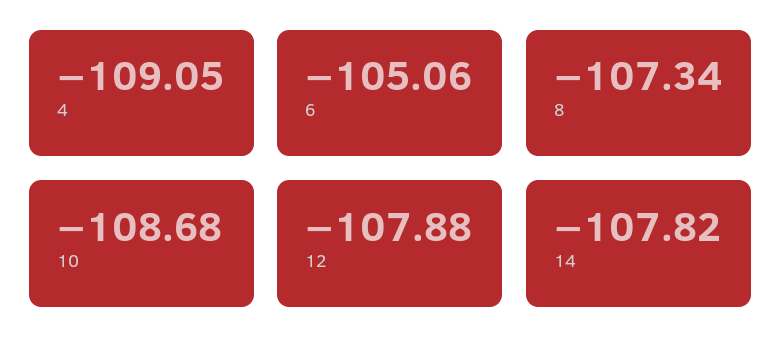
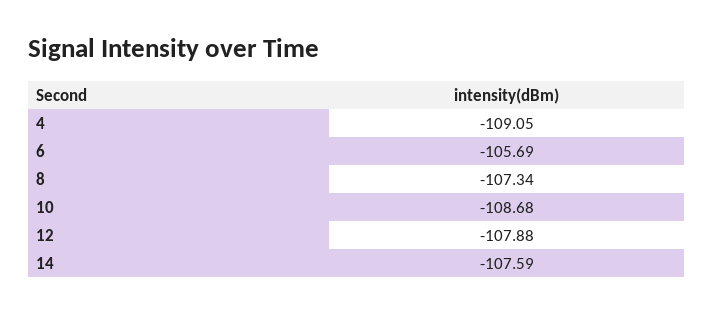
6: -105.06 -> -105.69
14: -107.82 -> -107.59

